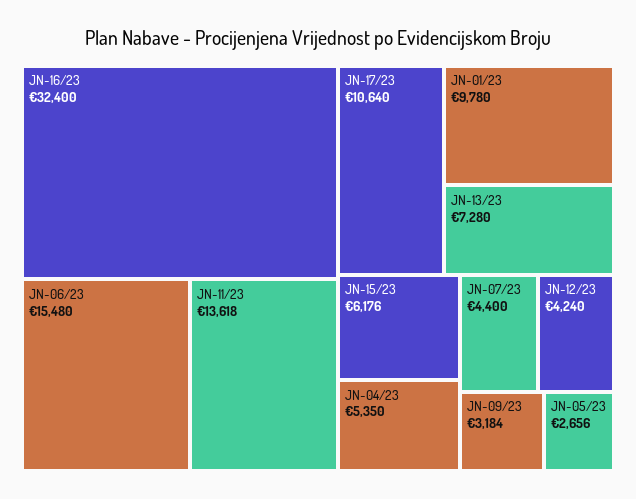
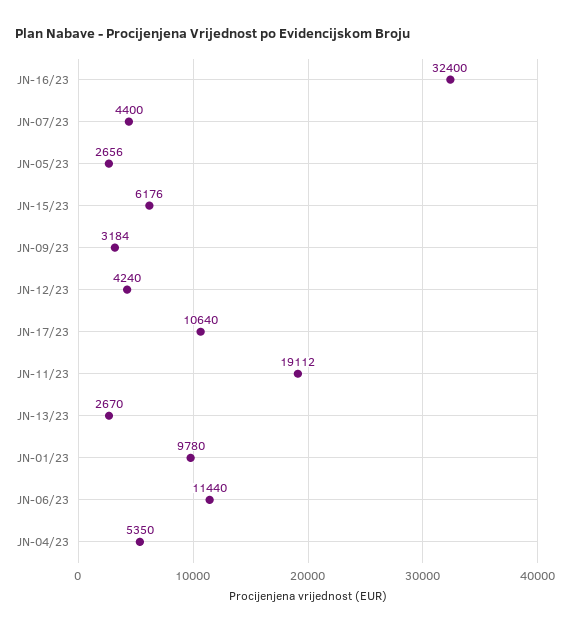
JN-06/23: 15480 -> 11440
JN-11/23: 13618 -> 19112
JN-13/23: 7280 -> 2670

